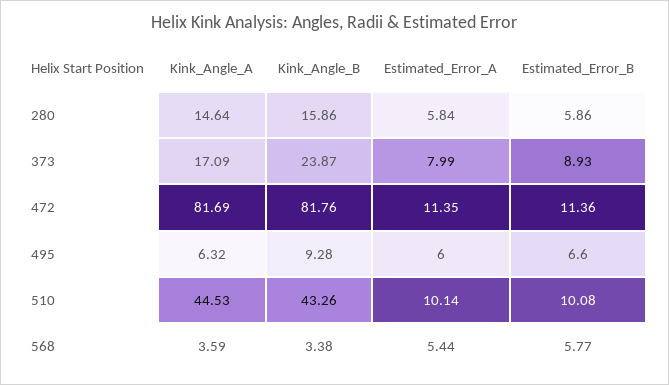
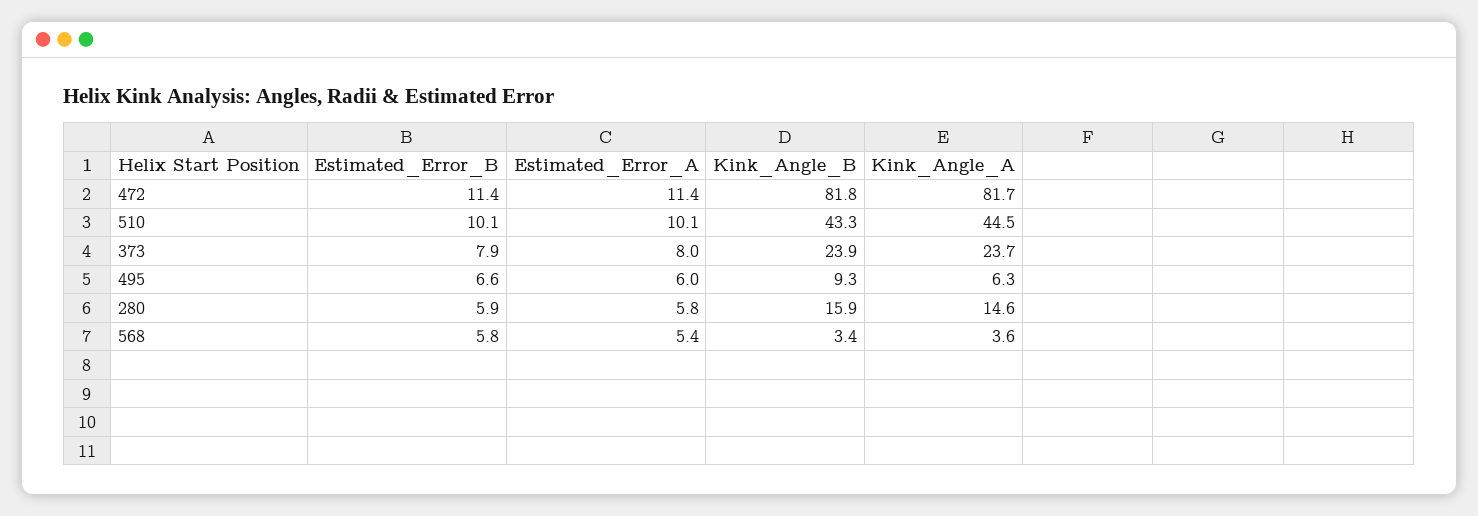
Kink_Angle_A, 373: 17.09 -> 23.7
Estimated_Error_B, 373: 8.93 -> 7.9

